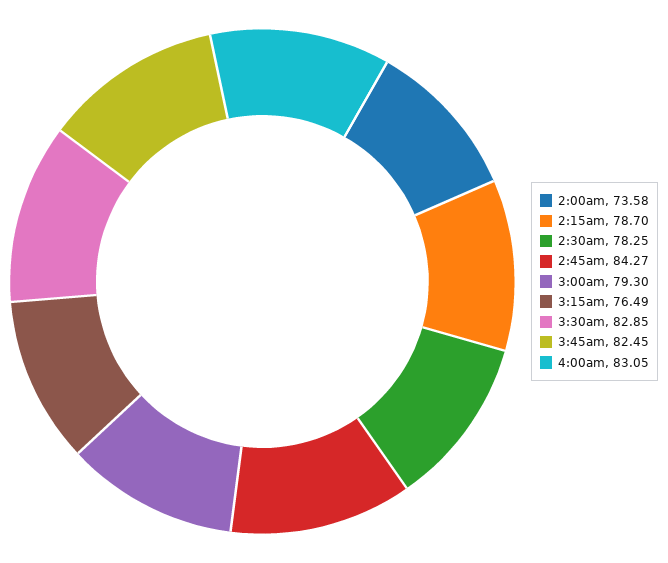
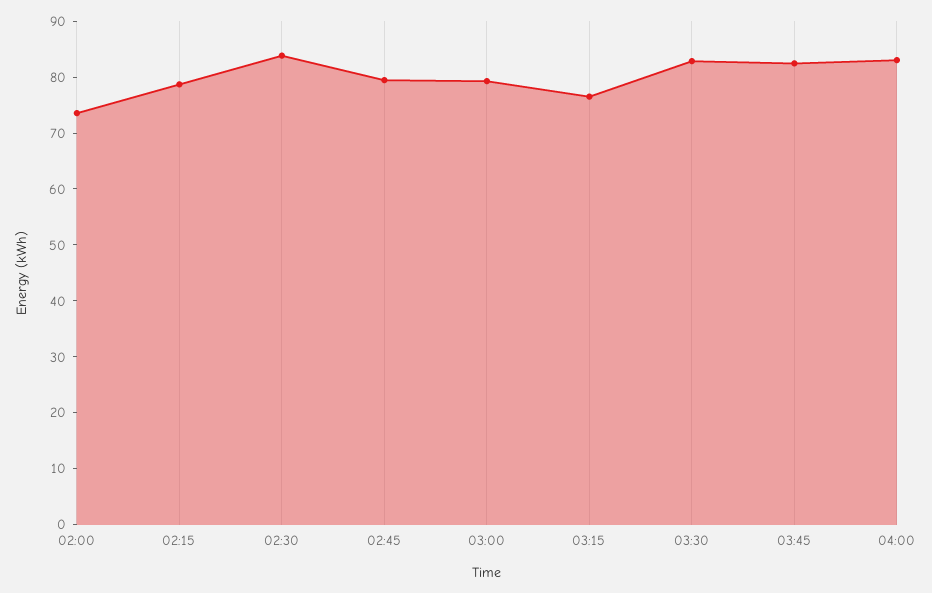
2:30am: 78.25 -> 84
2:45am: 84.27 -> 80

